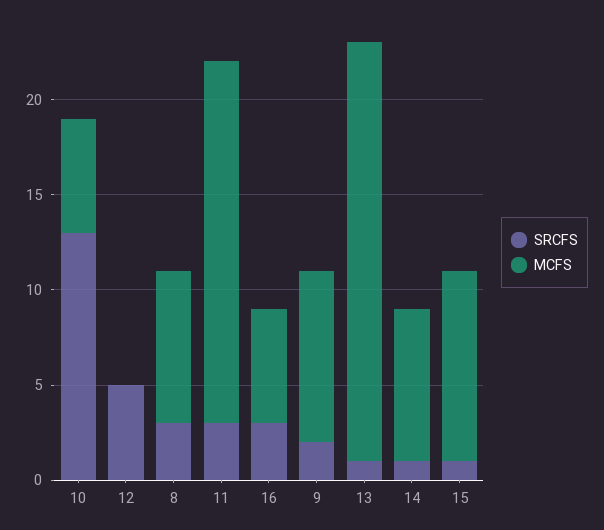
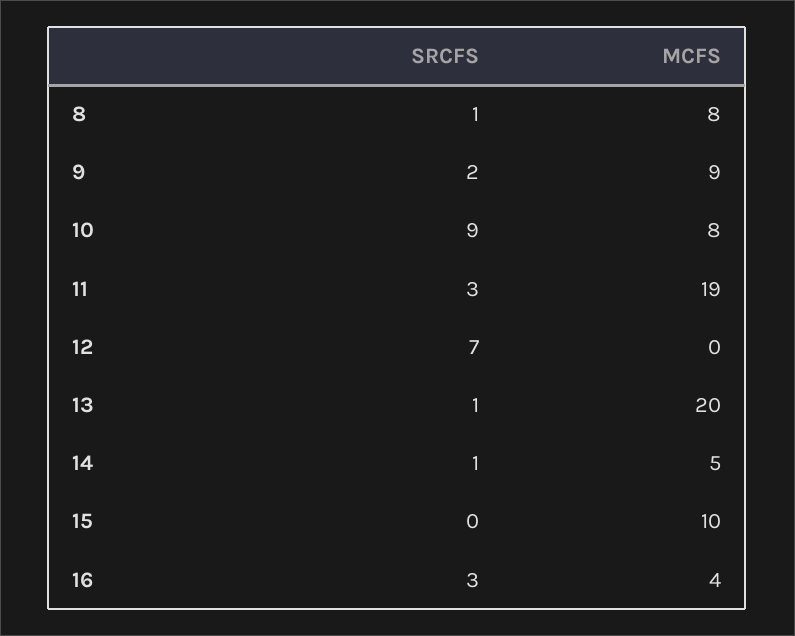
SRCFS, 10: 13 -> 9
MCFS, 10: 6 -> 8
SRCFS, 12: 5 -> 7
SRCFS, 8: 3 -> 1
MCFS, 16: 6 -> 4
MCFS, 13: 22 -> 20
MCFS, 14: 8 -> 5
SRCFS, 15: 1 -> 0

